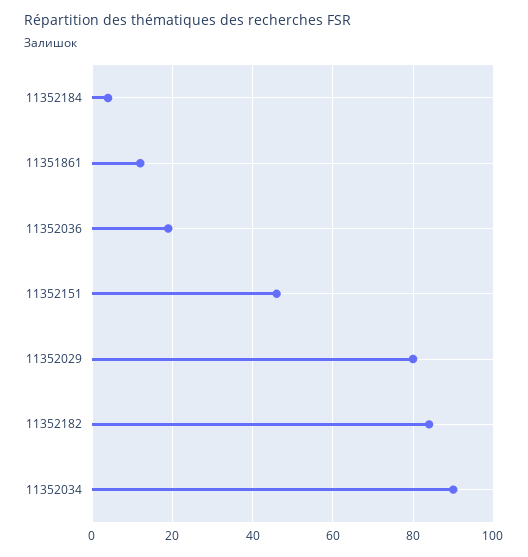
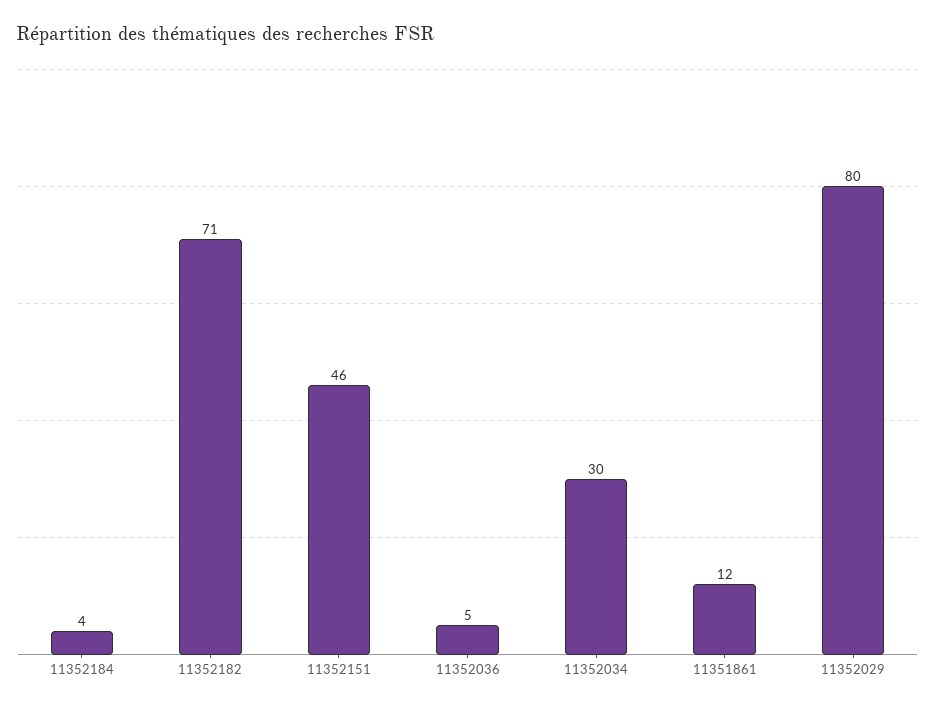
11352036: 20 -> 5
11352182: 85 -> 71
11352034: 90 -> 30

